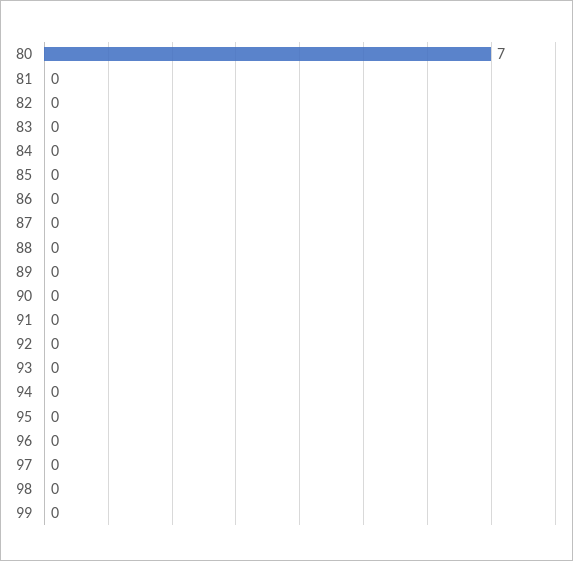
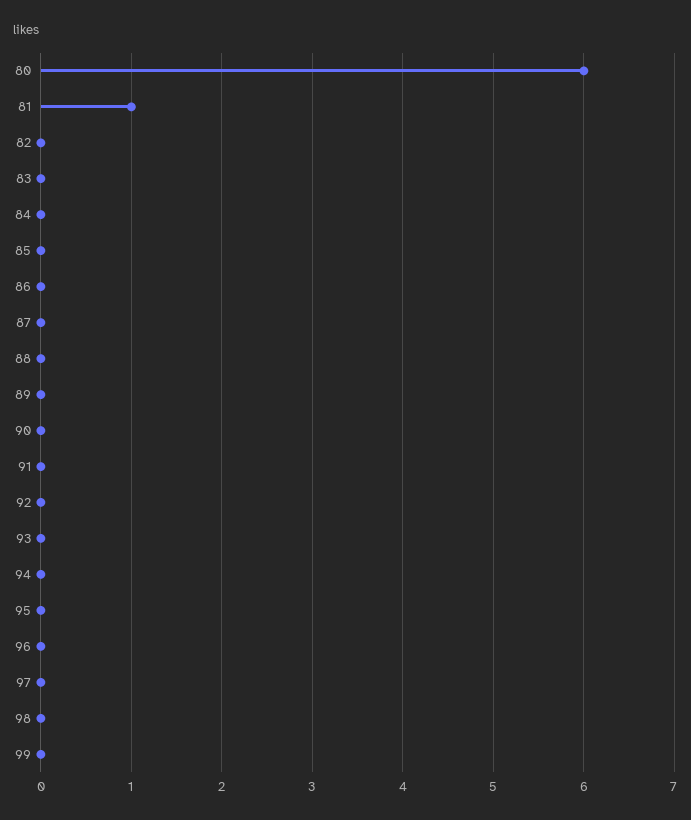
80: 7 -> 6
81: 0 -> 1

